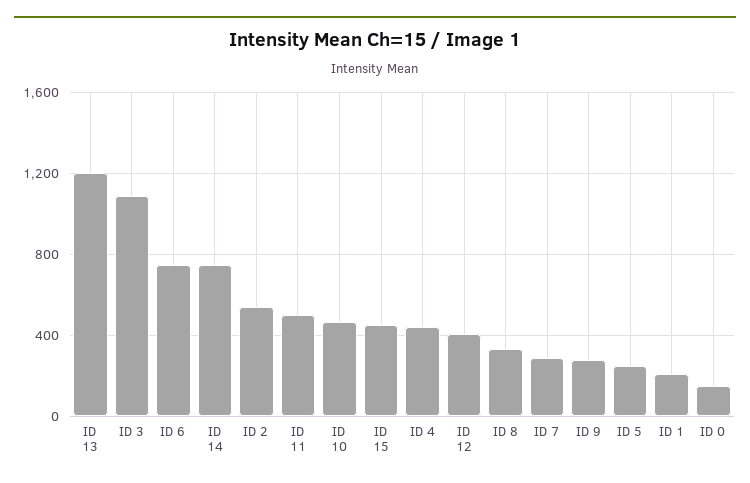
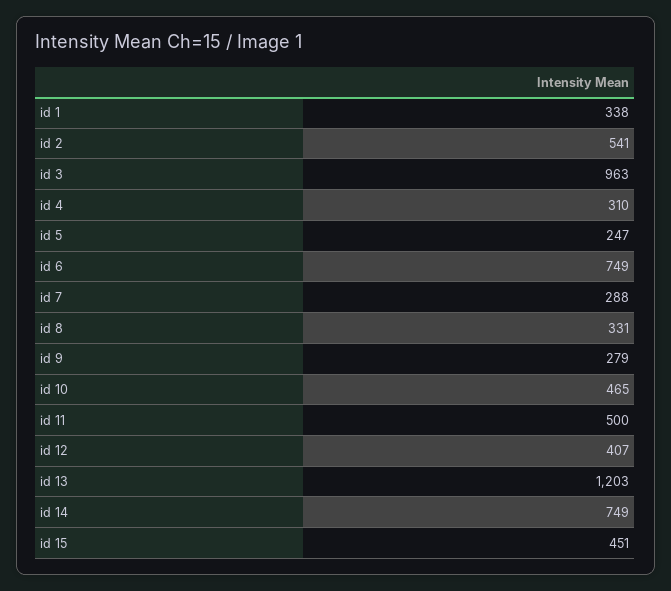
ID 3: 1100 -> 963
ID 4: 450 -> 310
ID 1: 200 -> 338
ID 0: 150 -> none

